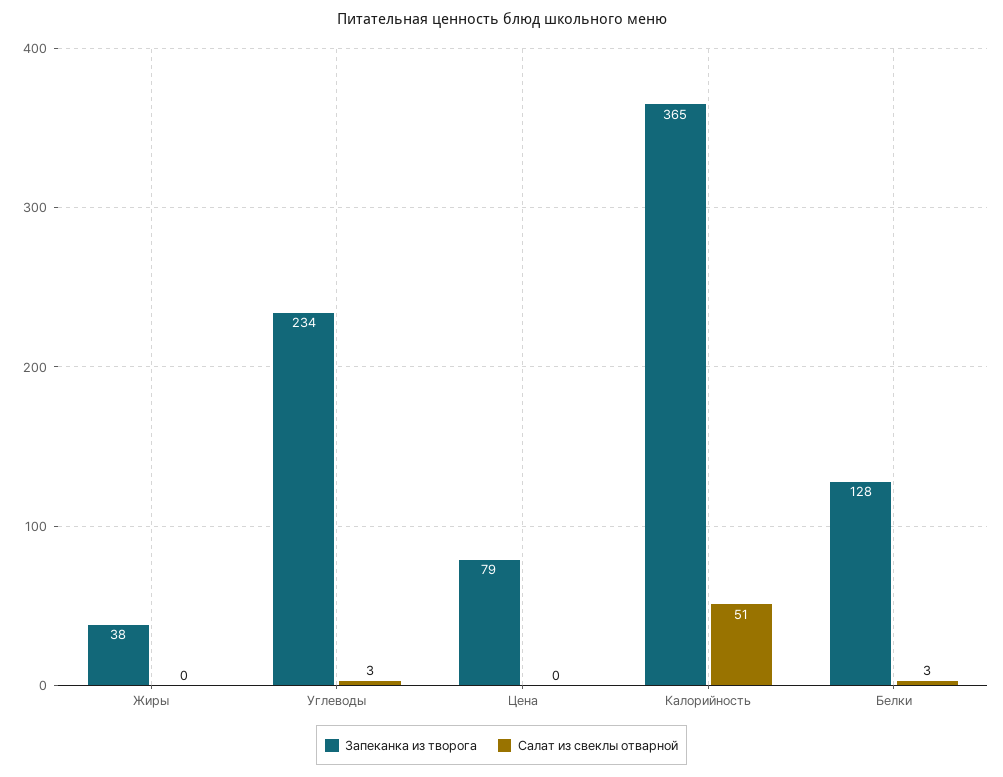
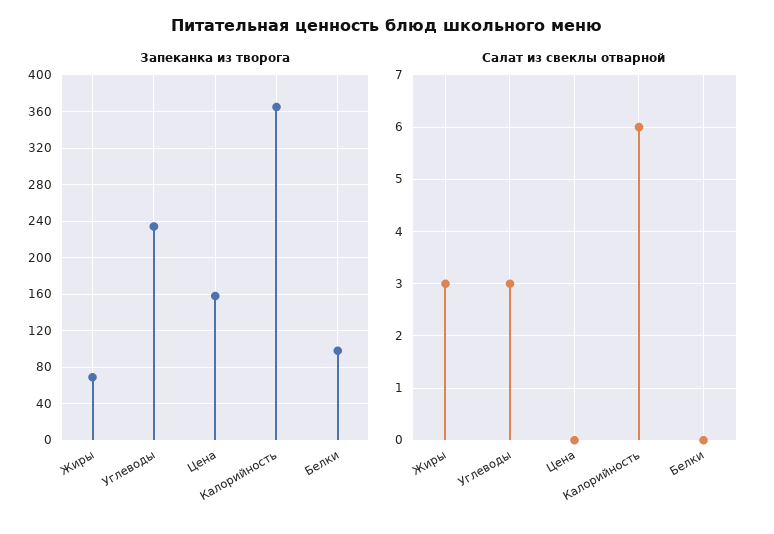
Запеканка из творога, Жиры: 38 -> 70
Салат из свеклы отварной, Жиры: 0 -> 3
Запеканка из творога, Цена: 79 -> 160
Салат из свеклы отварной, Калорийность: 51 -> 6
Запеканка из творога, Белки: 128 -> 100
Салат из свеклы отварной, Белки: 3 -> 0

